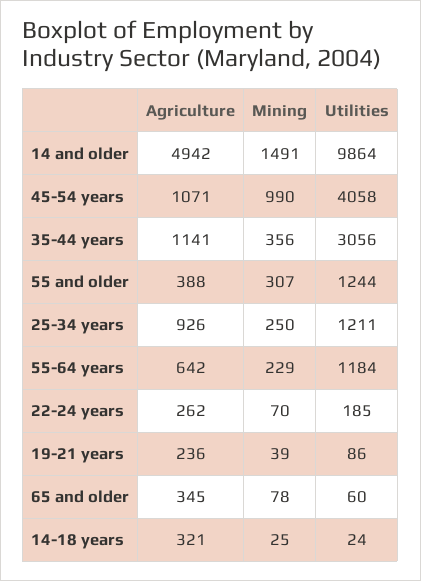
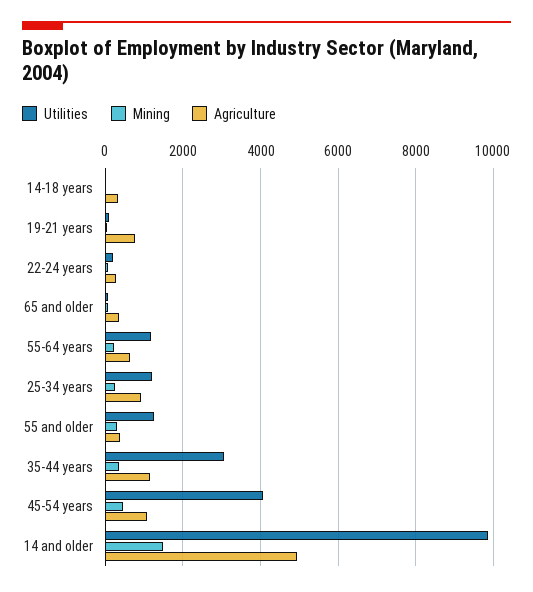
Mining, 45-54 years: 990 -> 400
Agriculture, 19-21 years: 236 -> 800

